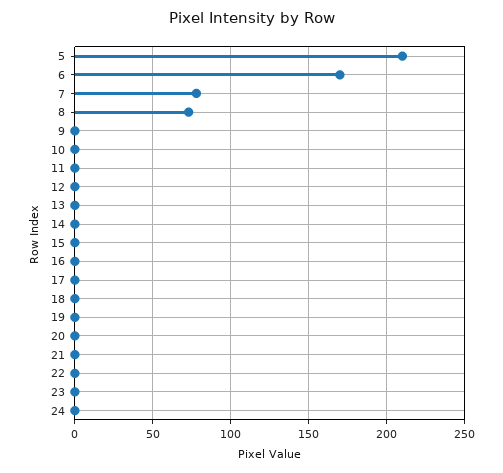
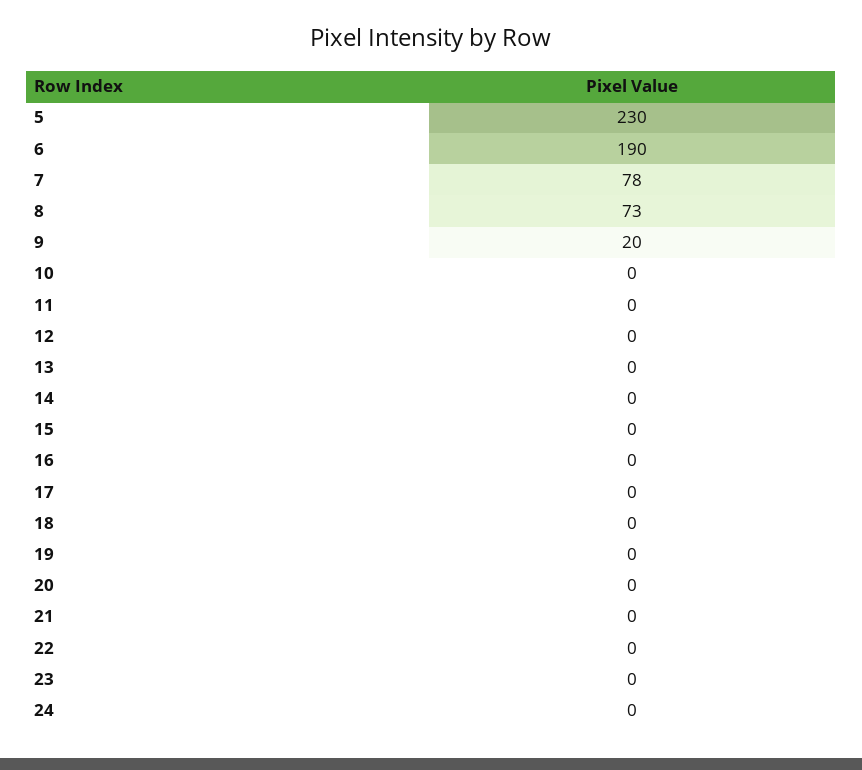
5: 210 -> 230
6: 170 -> 190
9: 0 -> 20

